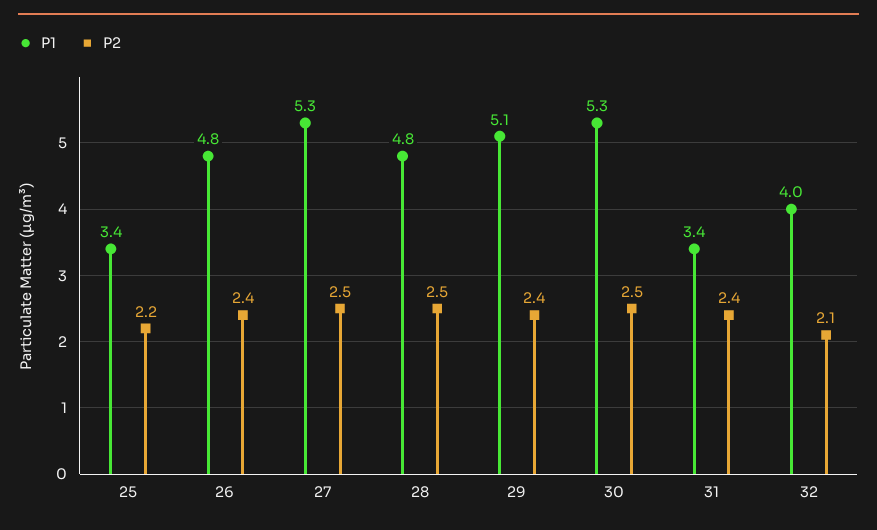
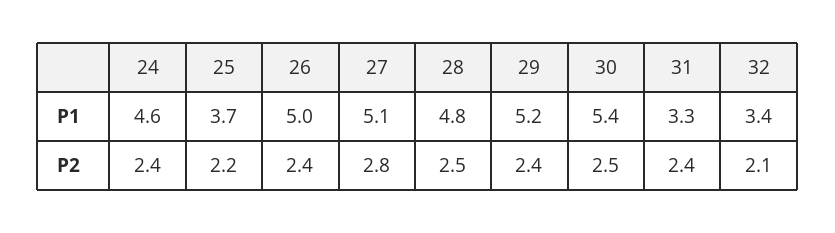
P1, 25: 3.4 -> 3.7
P1, 26: 4.8 -> 5
P1, 27: 5.3 -> 5.1
P2, 27: 2.5 -> 2.8
P1, 29: 5.1 -> 5.2
P1, 30: 5.3 -> 5.4
P1, 31: 3.4 -> 3.3
P1, 32: 4 -> 3.4
P1, 24: none -> 4.6
P2, 24: none -> 2.4

